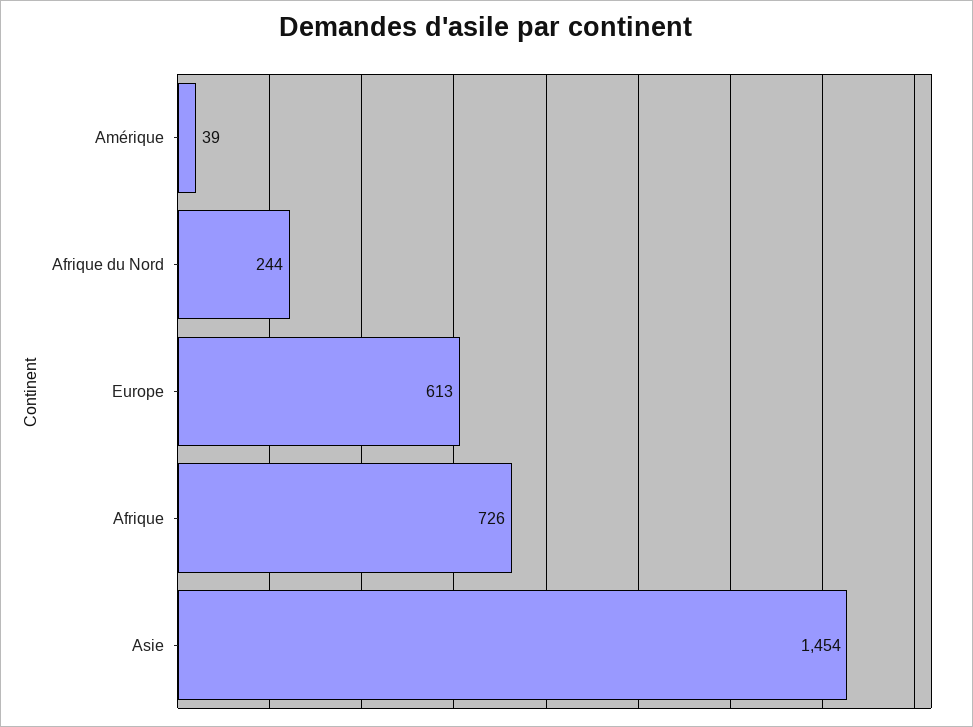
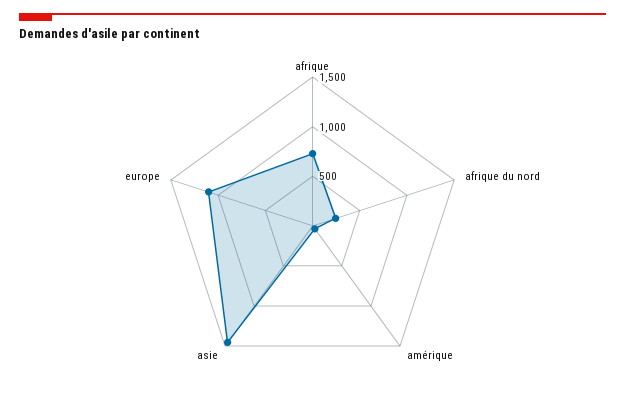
Europe: 613 -> 1100

